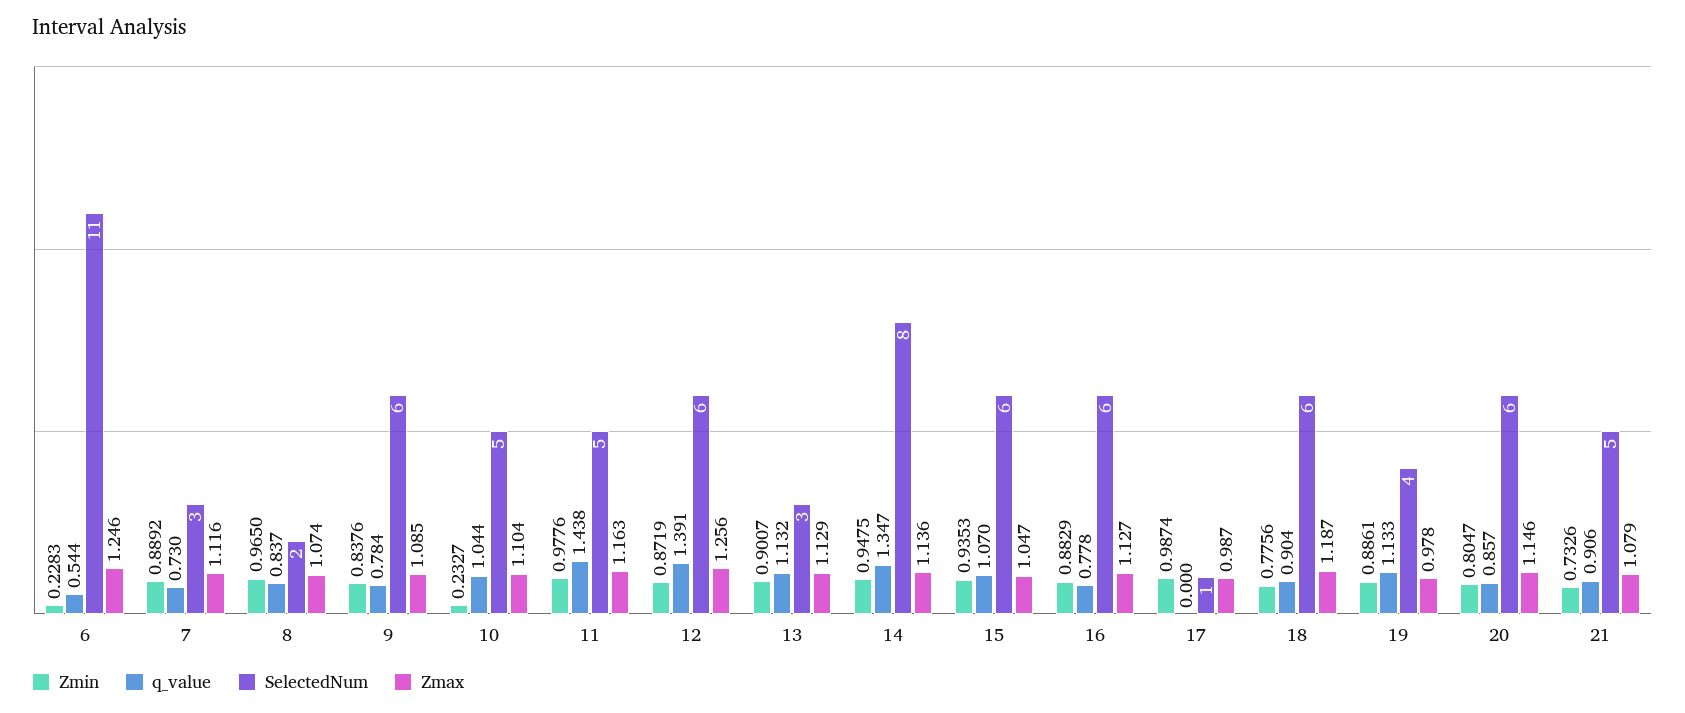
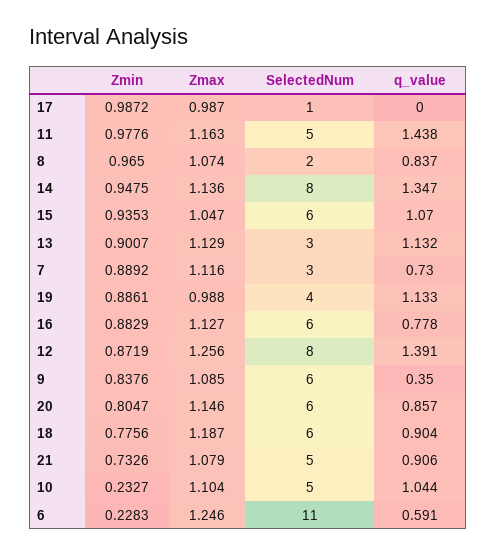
q_value, 6: 0.544 -> 0.591
q_value, 9: 0.784 -> 0.35
SelectedNum, 12: 6 -> 8
Zmin, 17: 0.9874 -> 0.9872
Zmax, 19: 0.978 -> 0.988

